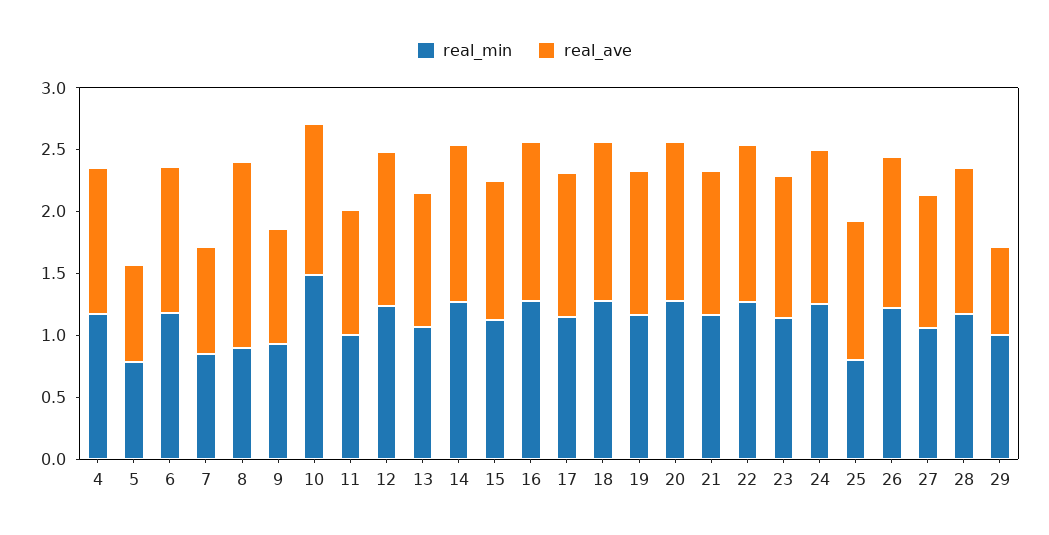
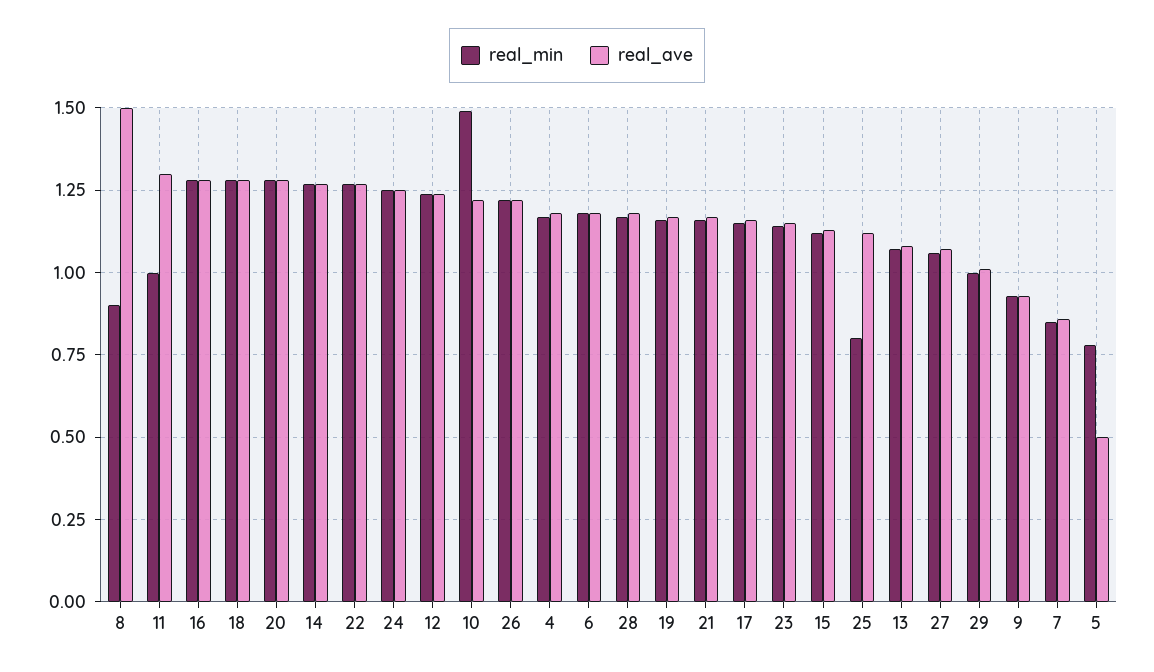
real_ave, 5: 0.8 -> 0.5
real_ave, 11: 1 -> 1.3
real_ave, 29: 0.7 -> 1

